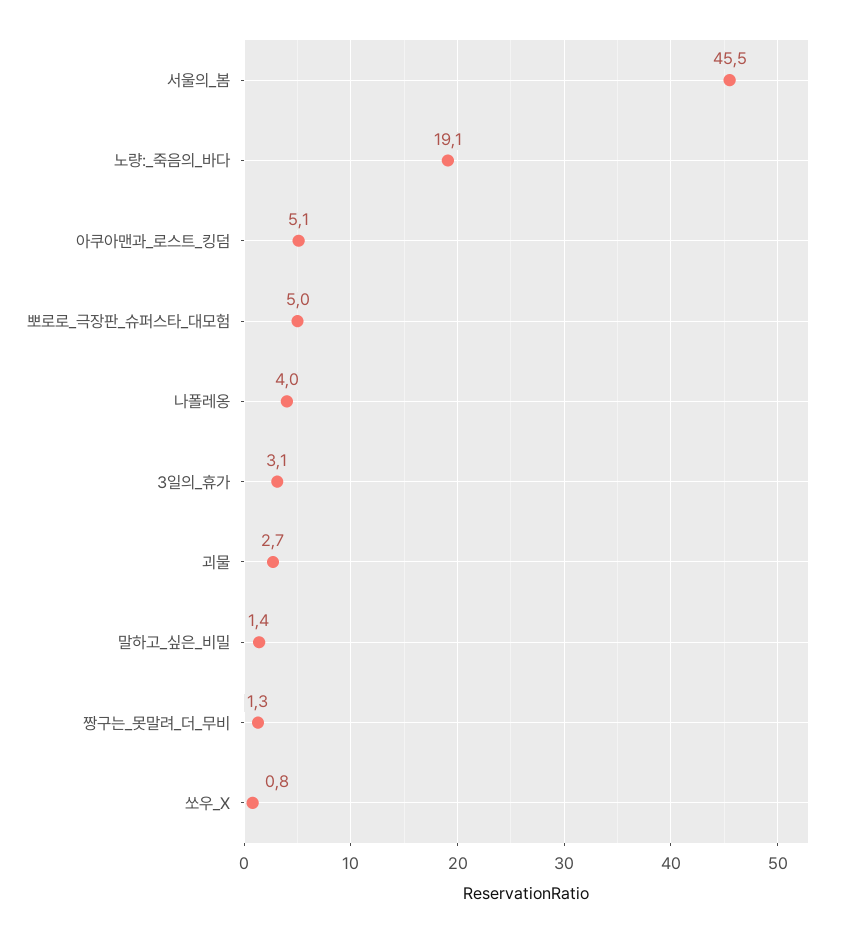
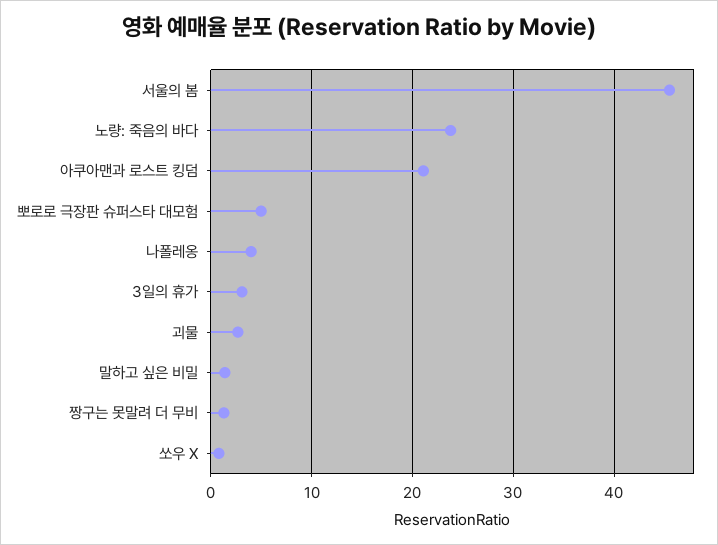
노량:_죽음의_바다: 19.1 -> 24
아쿠아맨과_로스트_킹덤: 5.1 -> 21

